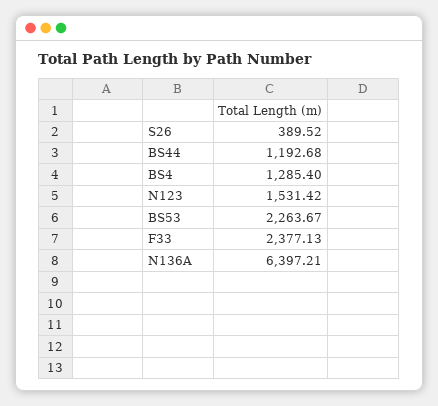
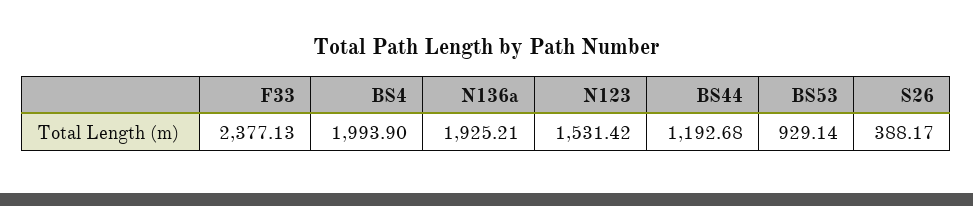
S26: 389.52 -> 388.17
BS4: 1285.4 -> 1993.9
BS53: 2263.67 -> 929.14
N136A: 6397.21 -> 1925.21

